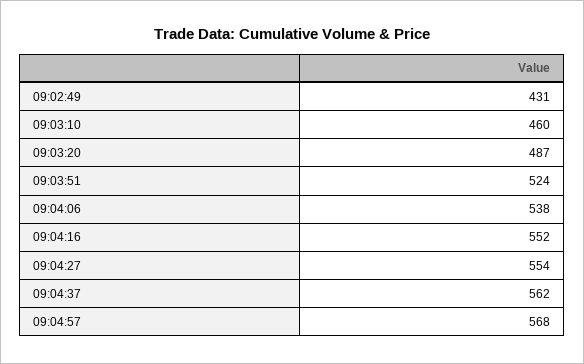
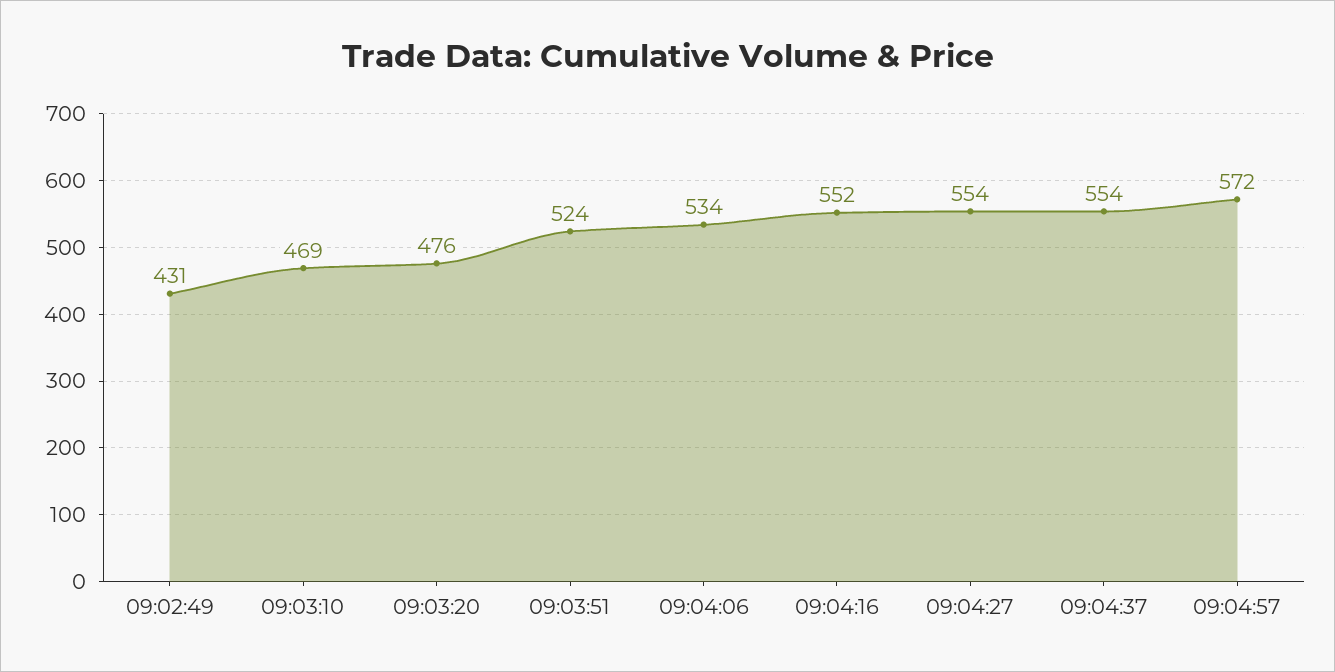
09:03:10: 460 -> 469
09:03:20: 487 -> 476
09:04:06: 538 -> 534
09:04:37: 562 -> 554
09:04:57: 568 -> 572

